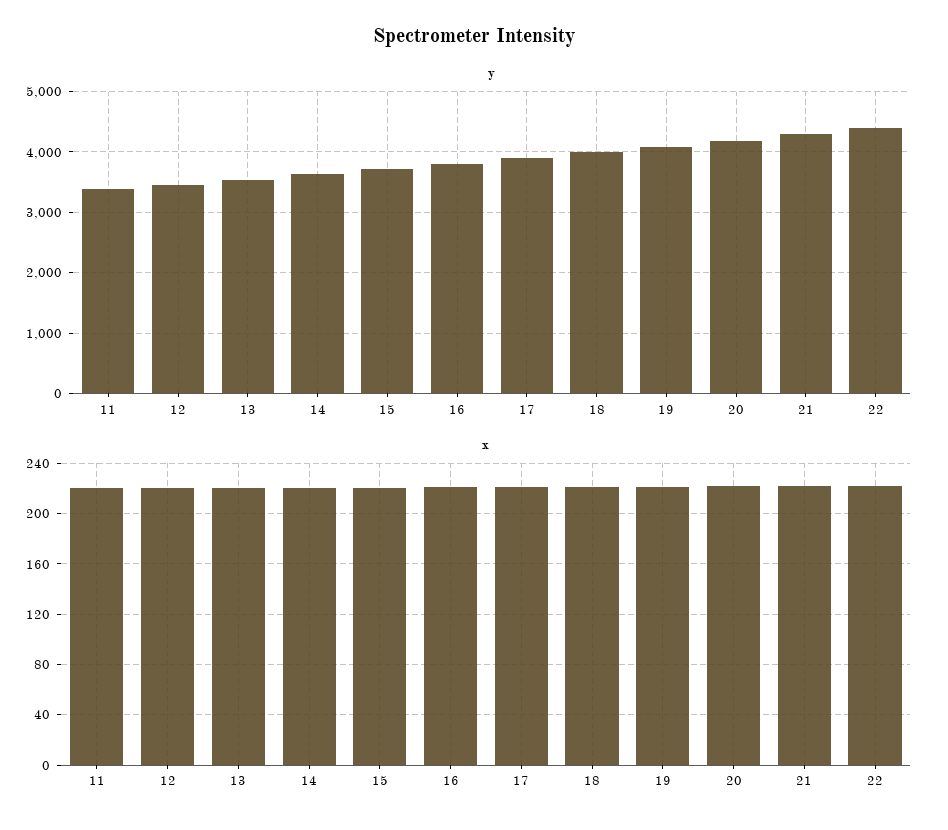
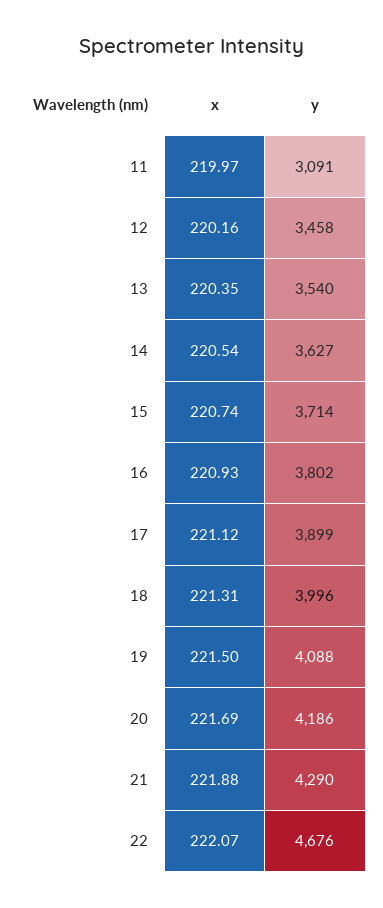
y, 11: 3400 -> 3091
y, 22: 4400 -> 4676

